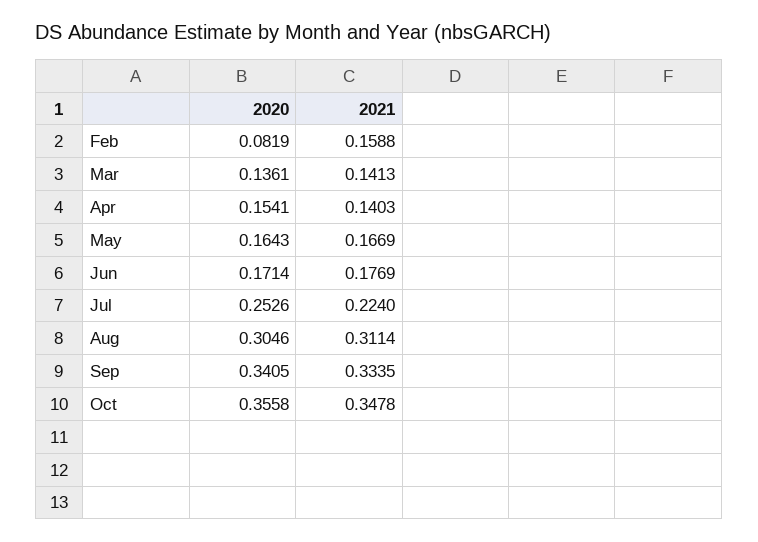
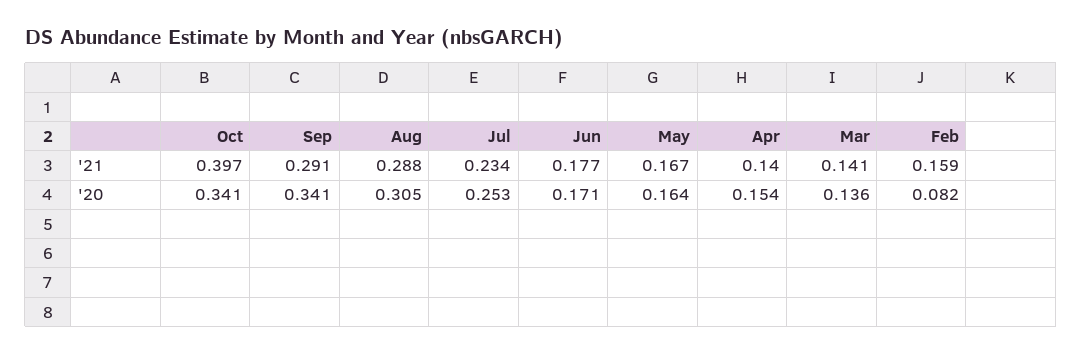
2021, Jul: 0.224 -> 0.234
2021, Aug: 0.3114 -> 0.288
2021, Sep: 0.3335 -> 0.291
2020, Oct: 0.3558 -> 0.341
2021, Oct: 0.3478 -> 0.397

